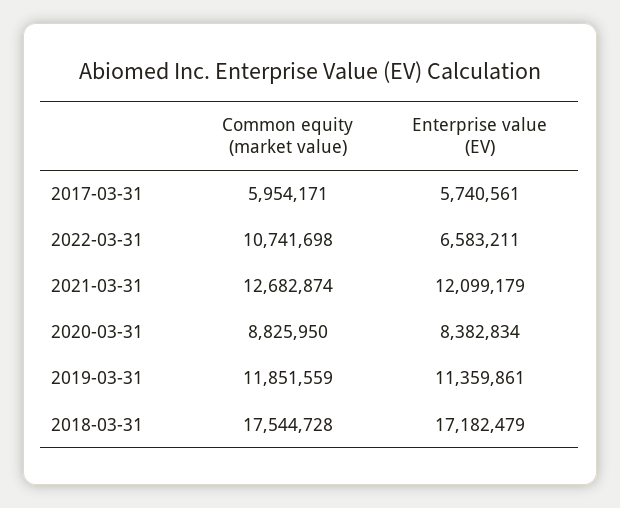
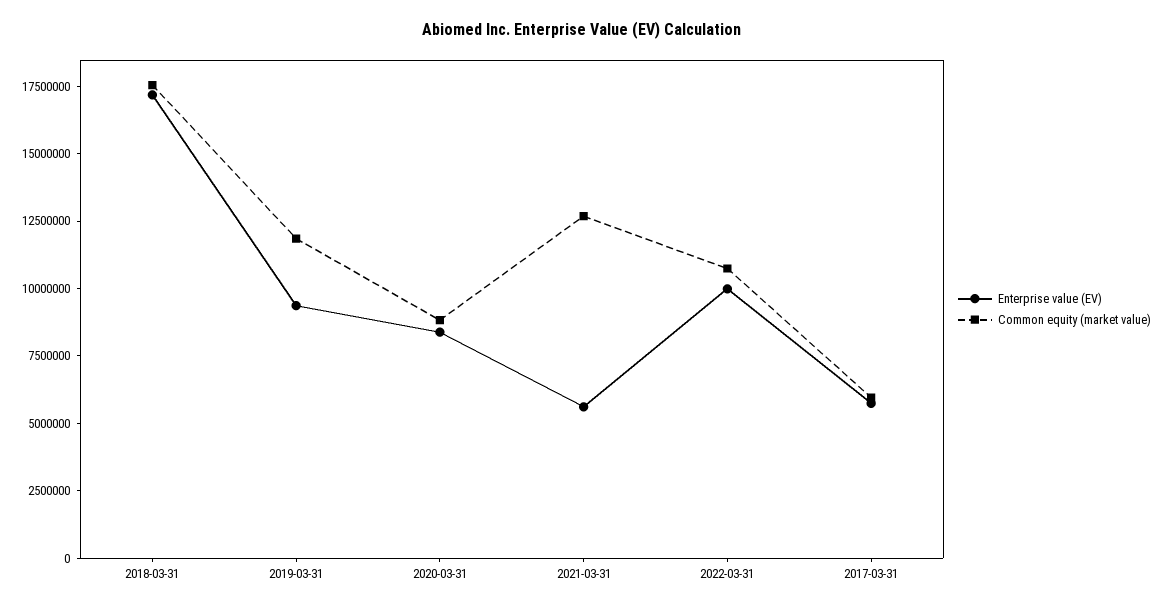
Enterprise value (EV), 2022-03-31: 6583211 -> 10000000
Enterprise value (EV), 2021-03-31: 12099179 -> 5500000
Enterprise value (EV), 2019-03-31: 11359861 -> 9500000

